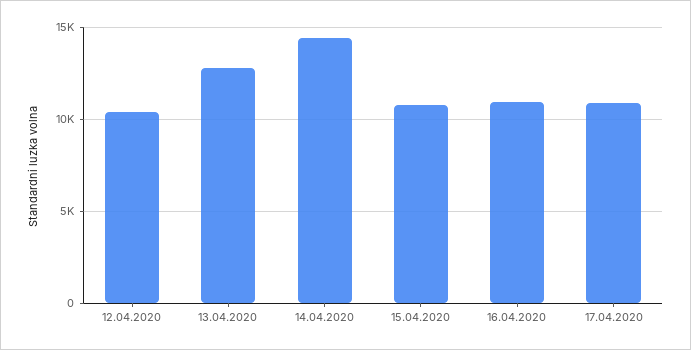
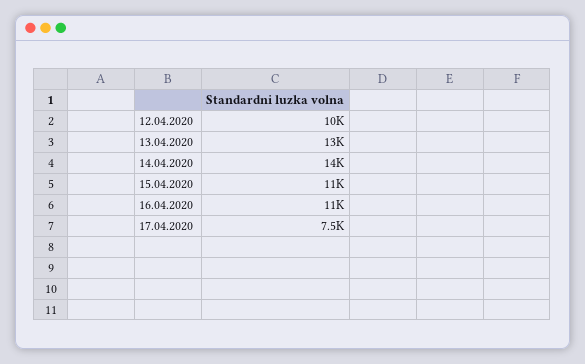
17.04.2020: 11000 -> 7500

